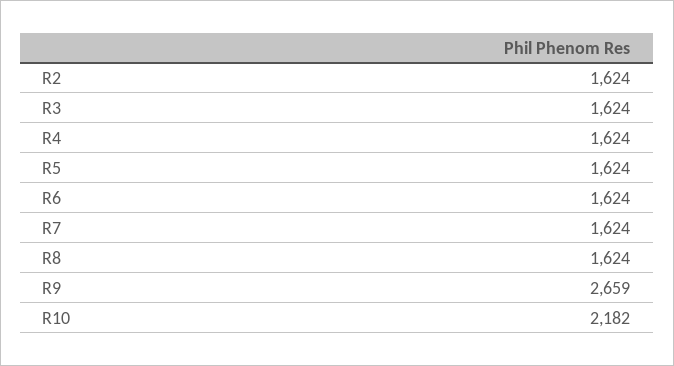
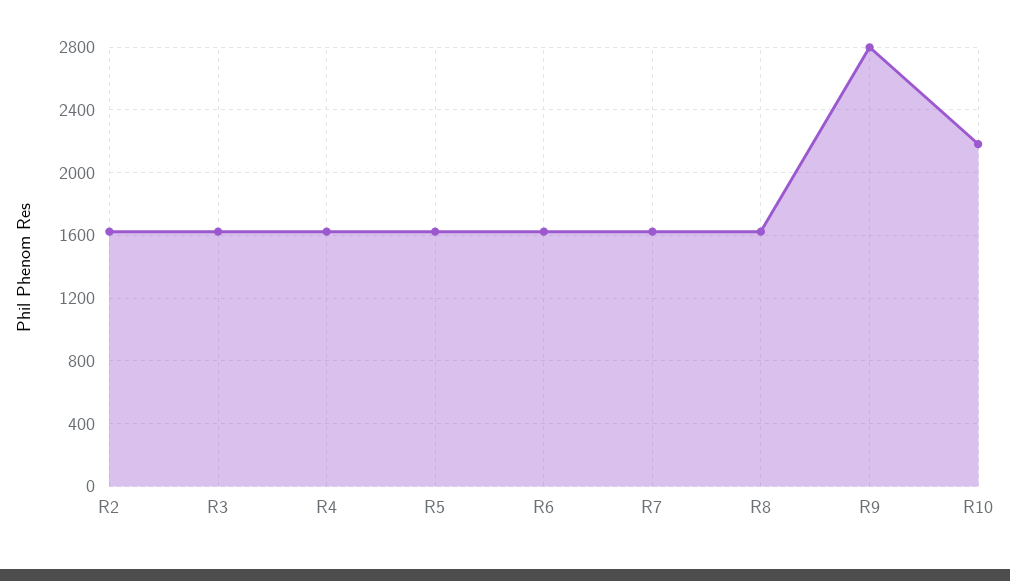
R9: 2659 -> 2800

